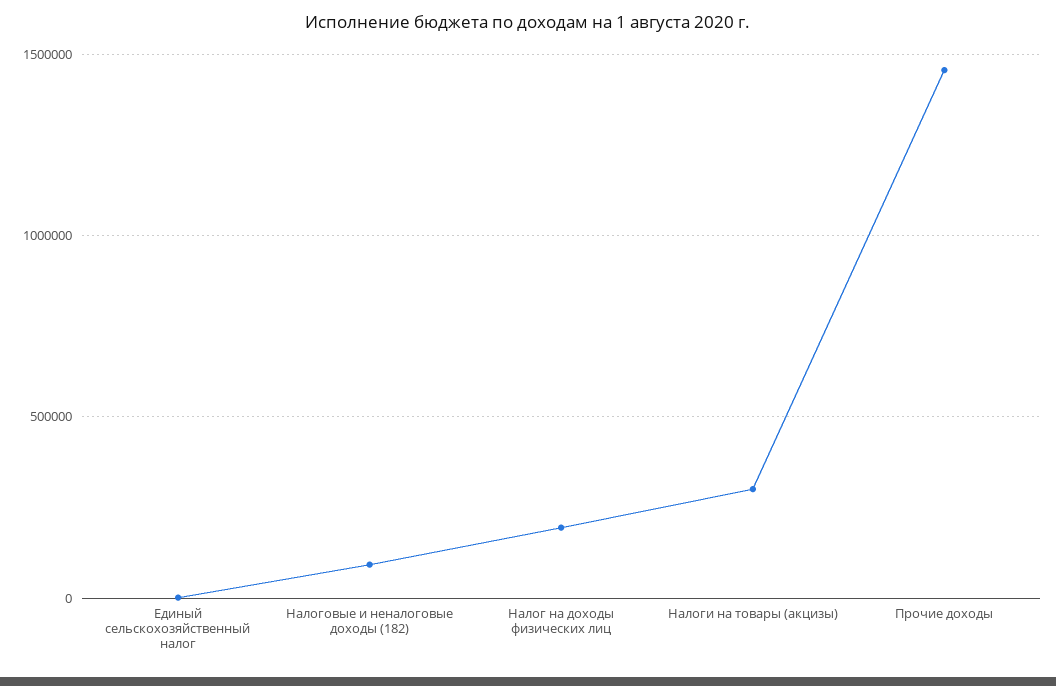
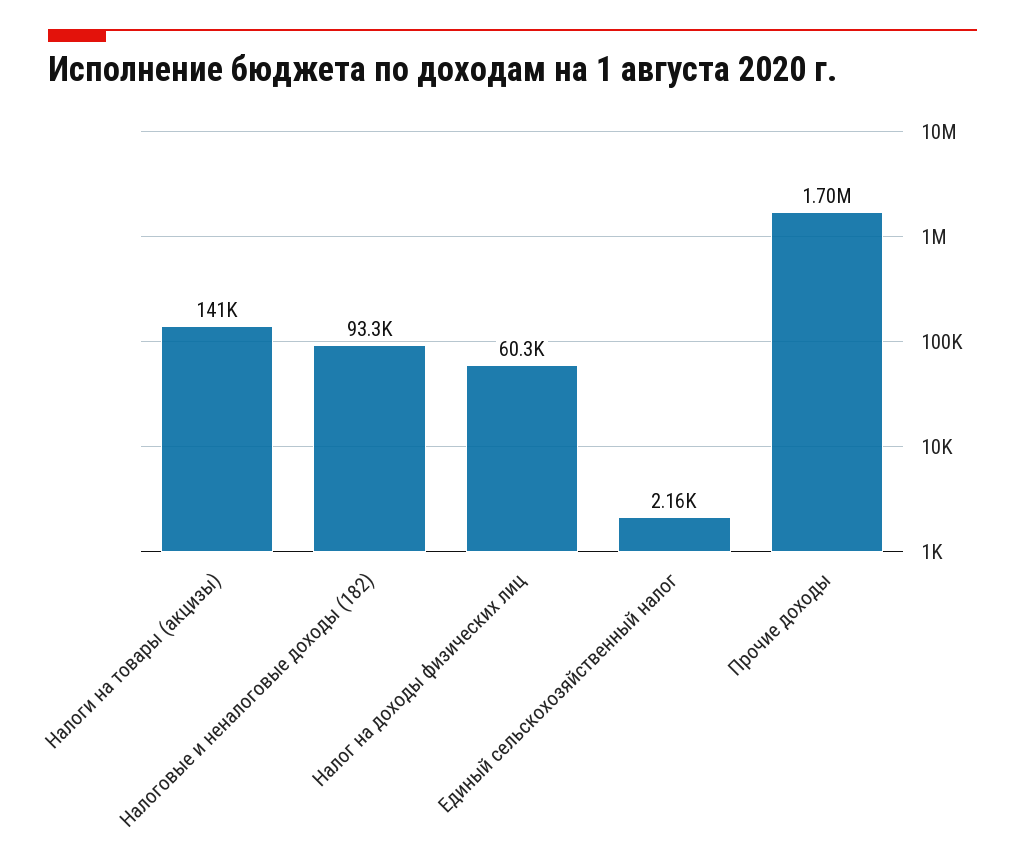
Налог на доходы физических лиц: 200000 -> 60300
Налоги на товары (акцизы): 300000 -> 141000
Прочие доходы: 1450000 -> 1700000

